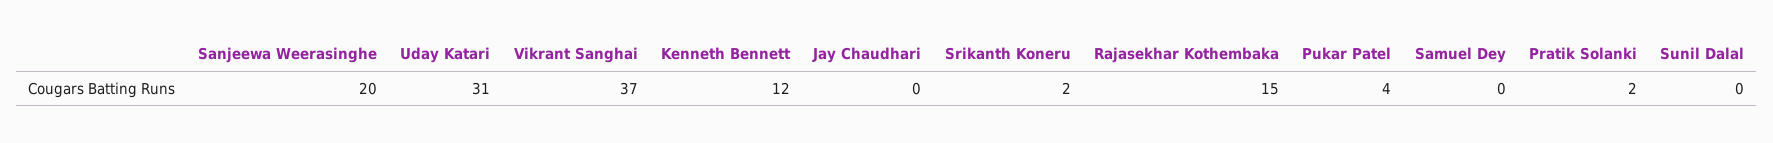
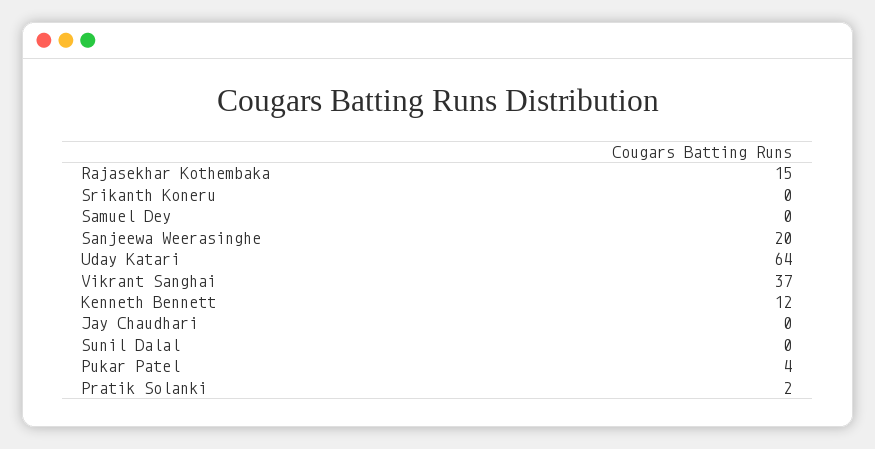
Uday Katari: 31 -> 64
Srikanth Koneru: 2 -> 0

